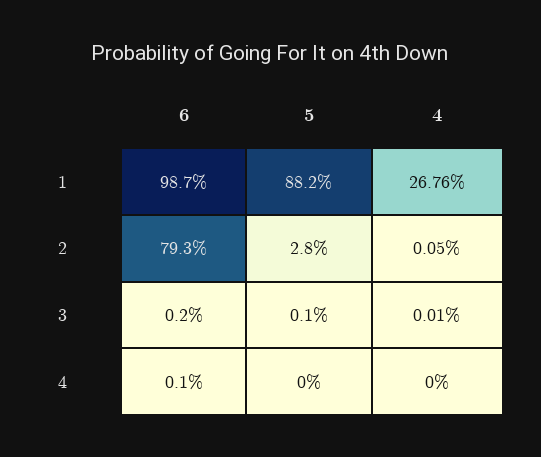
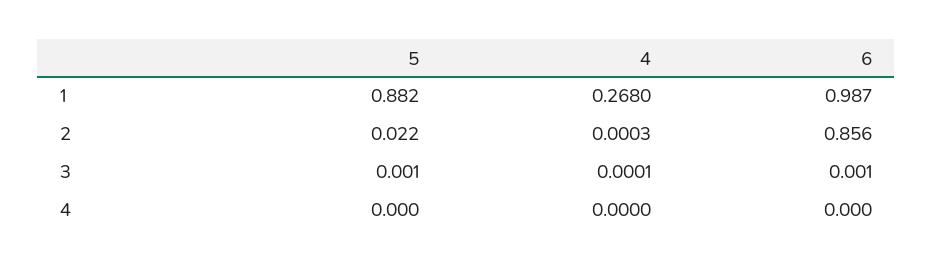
4, 1: 0.2676 -> 0.268
6, 2: 0.793 -> 0.856
5, 2: 0.028 -> 0.022
4, 2: 0.0005 -> 0.0003
6, 3: 0.002 -> 0.001
6, 4: 0.001 -> 0

